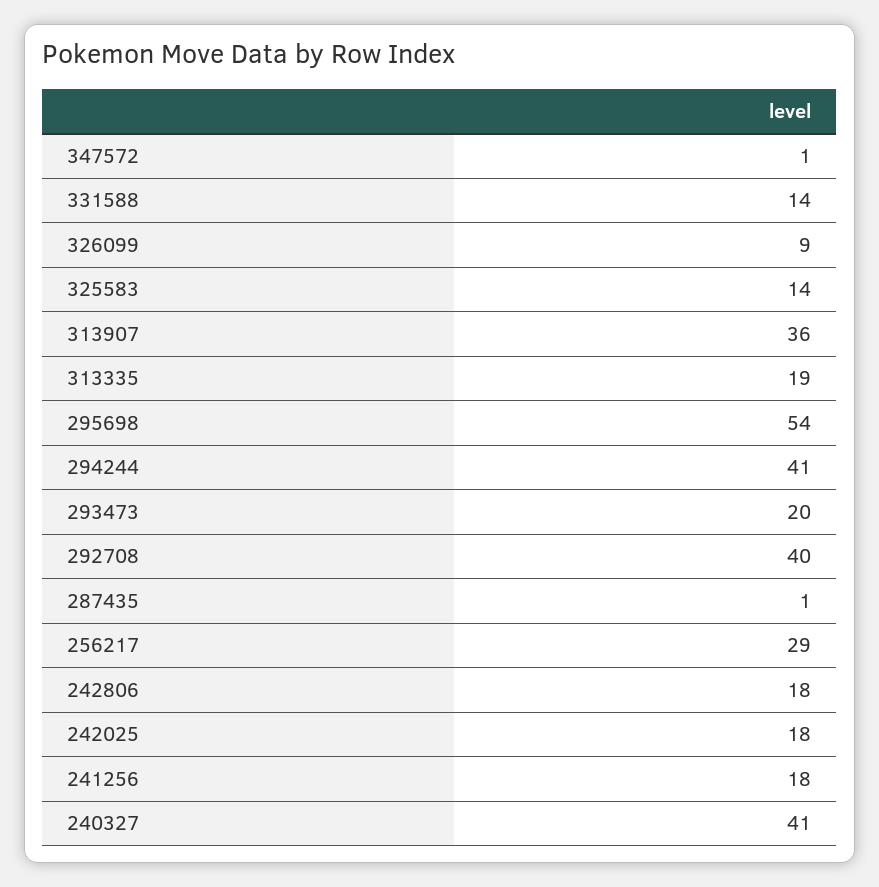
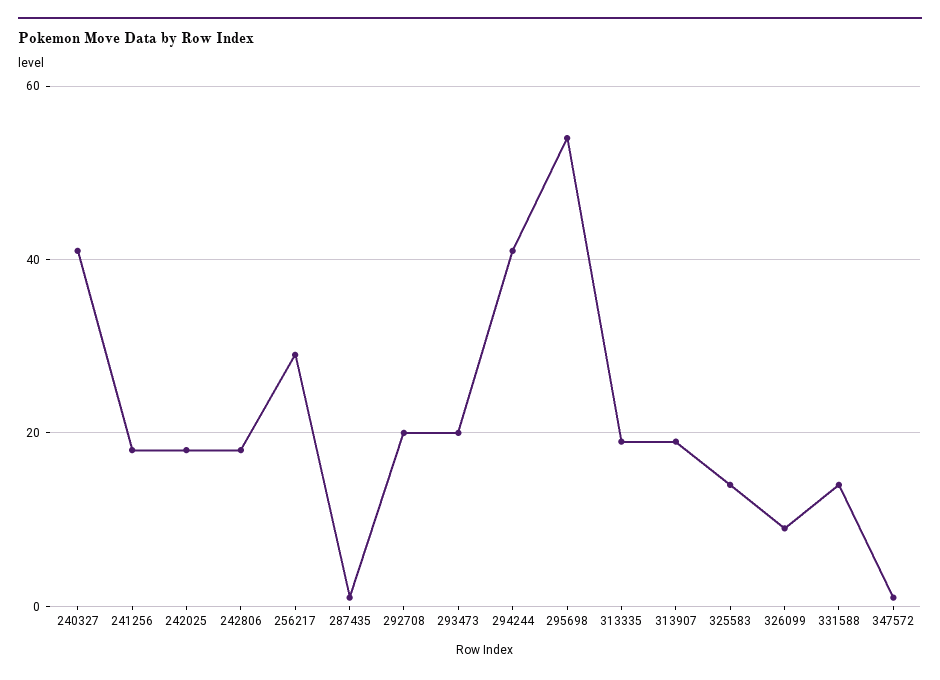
313907: 36 -> 20
292708: 40 -> 20

